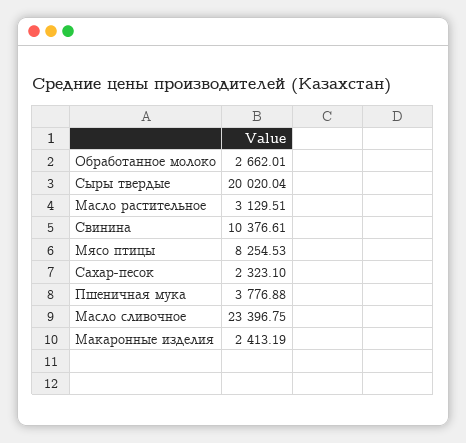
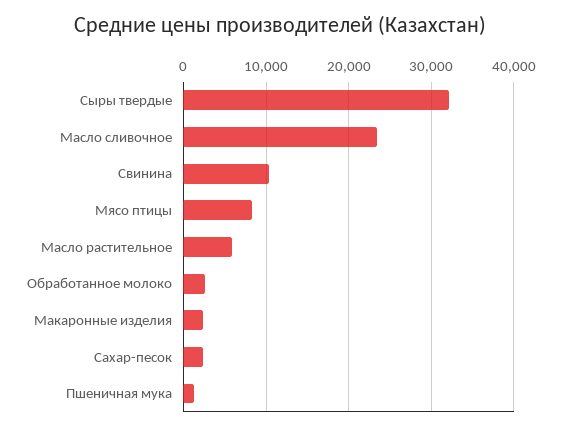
Сыры твердые: 20020.04 -> 32000
Масло растительное: 3129.51 -> 6000
Пшеничная мука: 3776.88 -> 1000

